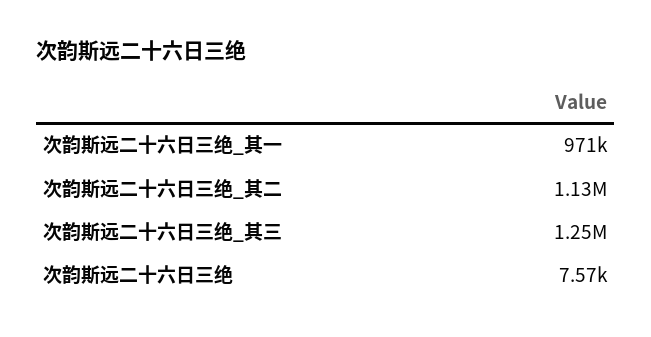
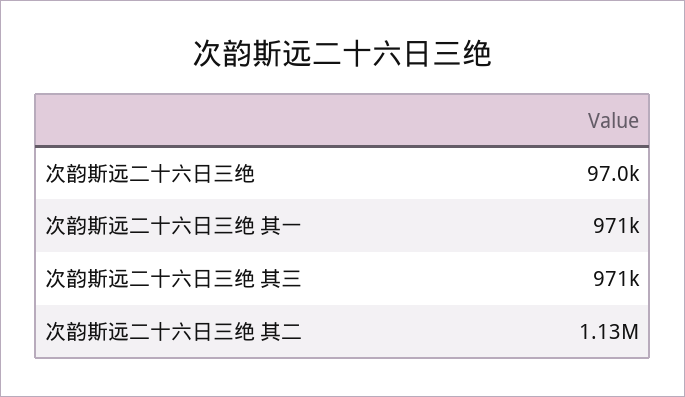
次韵斯远二十六日三绝_其三: 1250000 -> 971000
次韵斯远二十六日三绝: 7570 -> 97000

